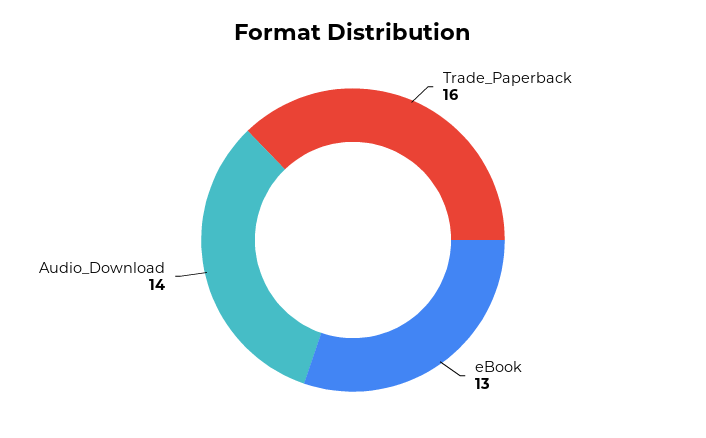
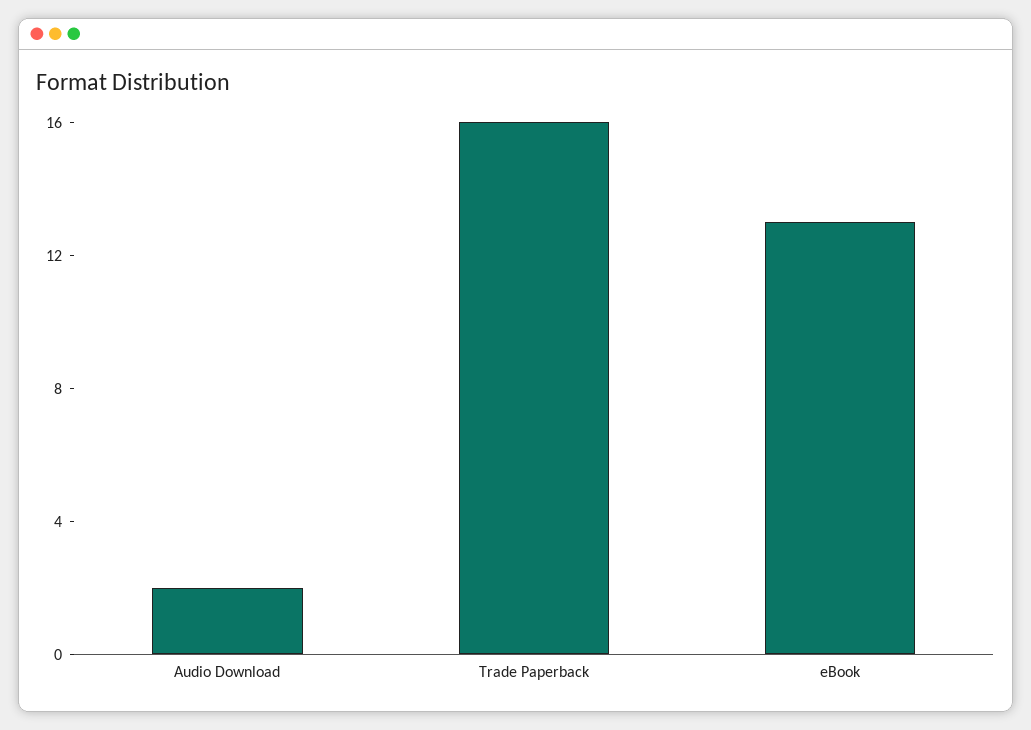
Audio_Download: 14 -> 2

